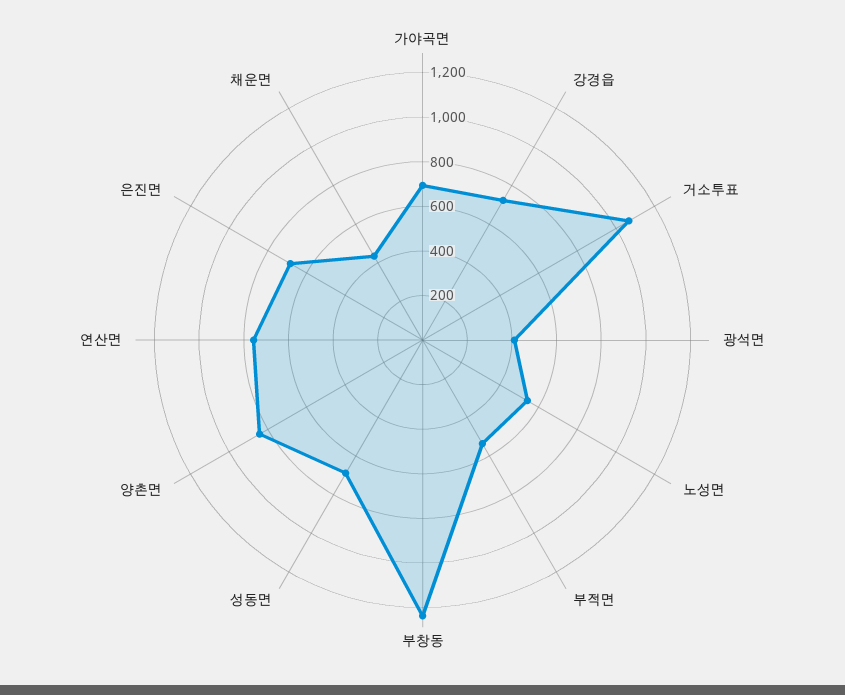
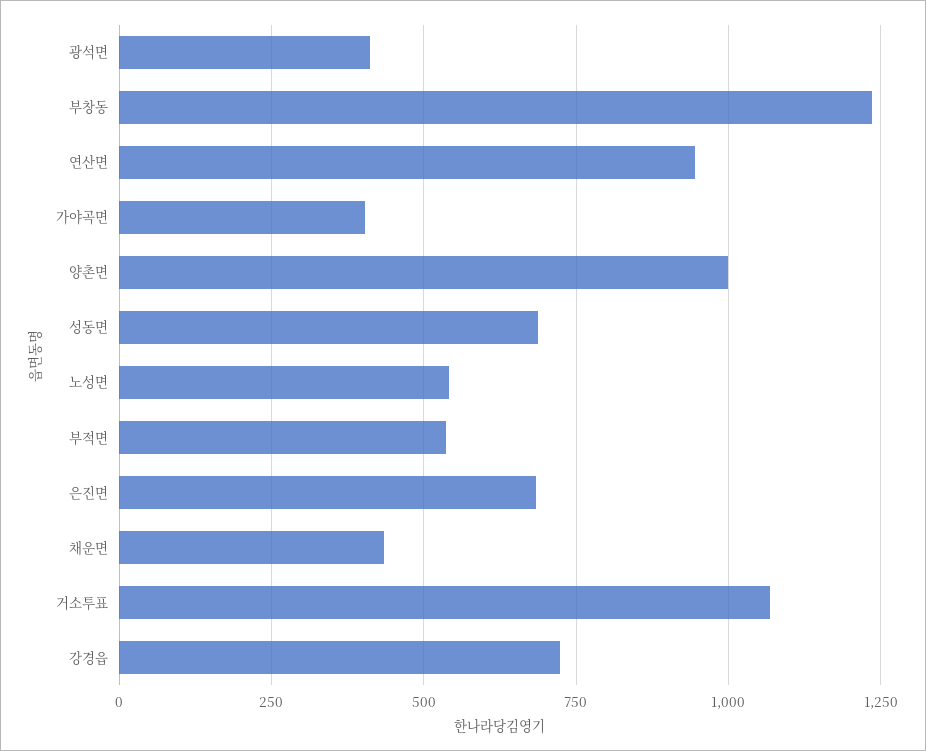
가야곡면: 700 -> 400
양촌면: 850 -> 1000
연산면: 750 -> 950

